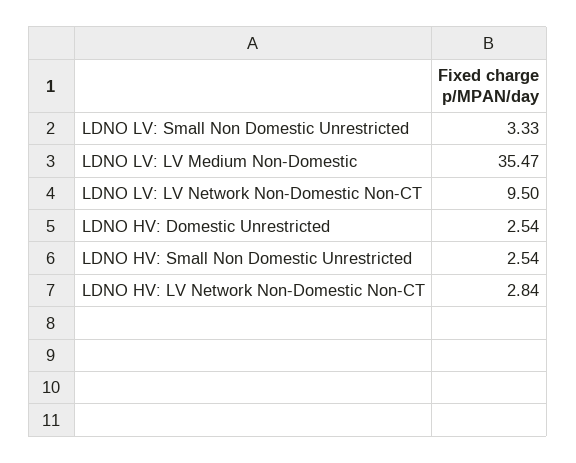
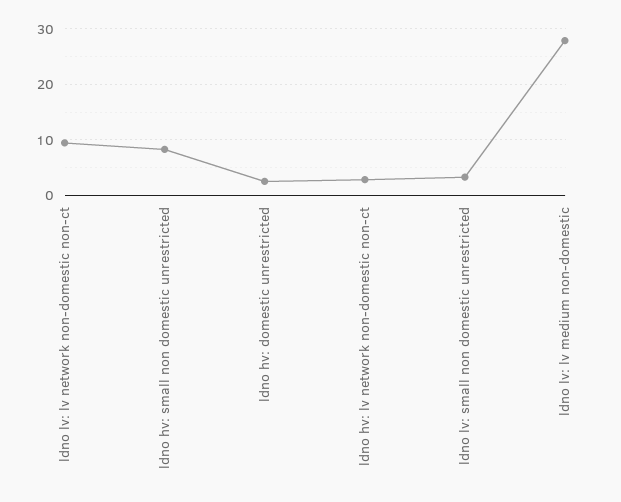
LDNO LV: LV Medium Non-Domestic: 35.47 -> 28
LDNO HV: Small Non Domestic Unrestricted: 2.54 -> 8

